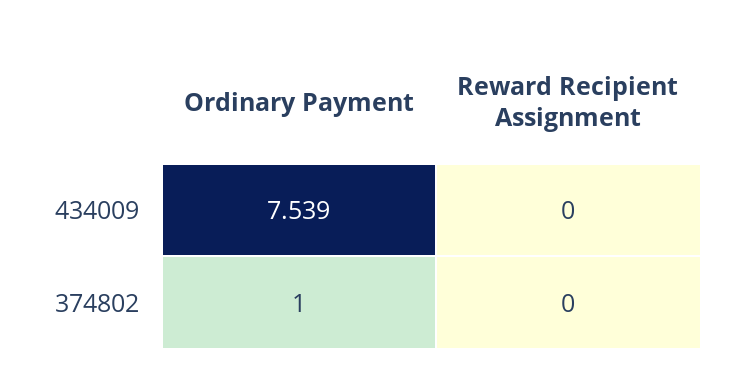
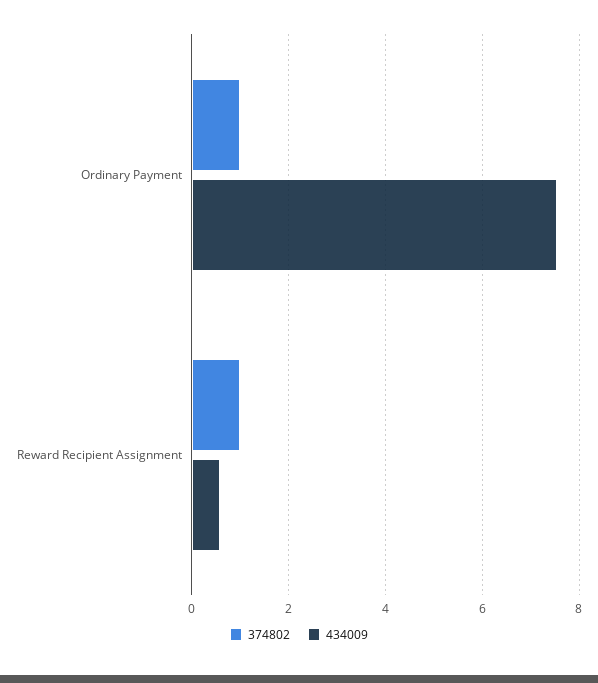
434009, Reward Recipient Assignment: 0 -> 0.6
374802, Reward Recipient Assignment: 0 -> 1

